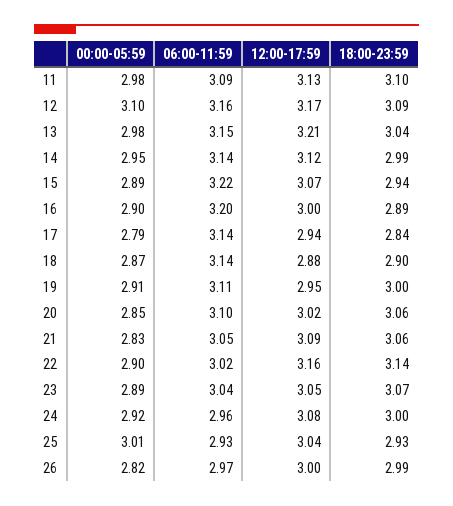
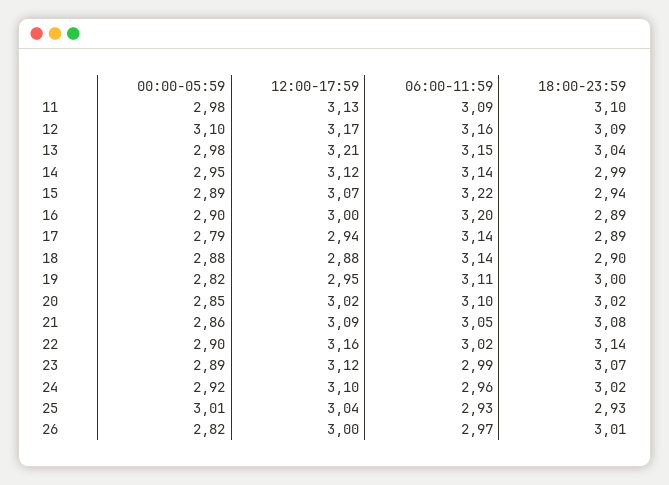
18:00-23:59, 17: 2.84 -> 2.89
00:00-05:59, 18: 2.87 -> 2.88
00:00-05:59, 19: 2.91 -> 2.82
18:00-23:59, 20: 3.06 -> 3.02
00:00-05:59, 21: 2.83 -> 2.86
18:00-23:59, 21: 3.06 -> 3.08
06:00-11:59, 23: 3.04 -> 2.99
12:00-17:59, 23: 3.05 -> 3.12
12:00-17:59, 24: 3.08 -> 3.1
18:00-23:59, 24: 3 -> 3.02
18:00-23:59, 26: 2.99 -> 3.01

